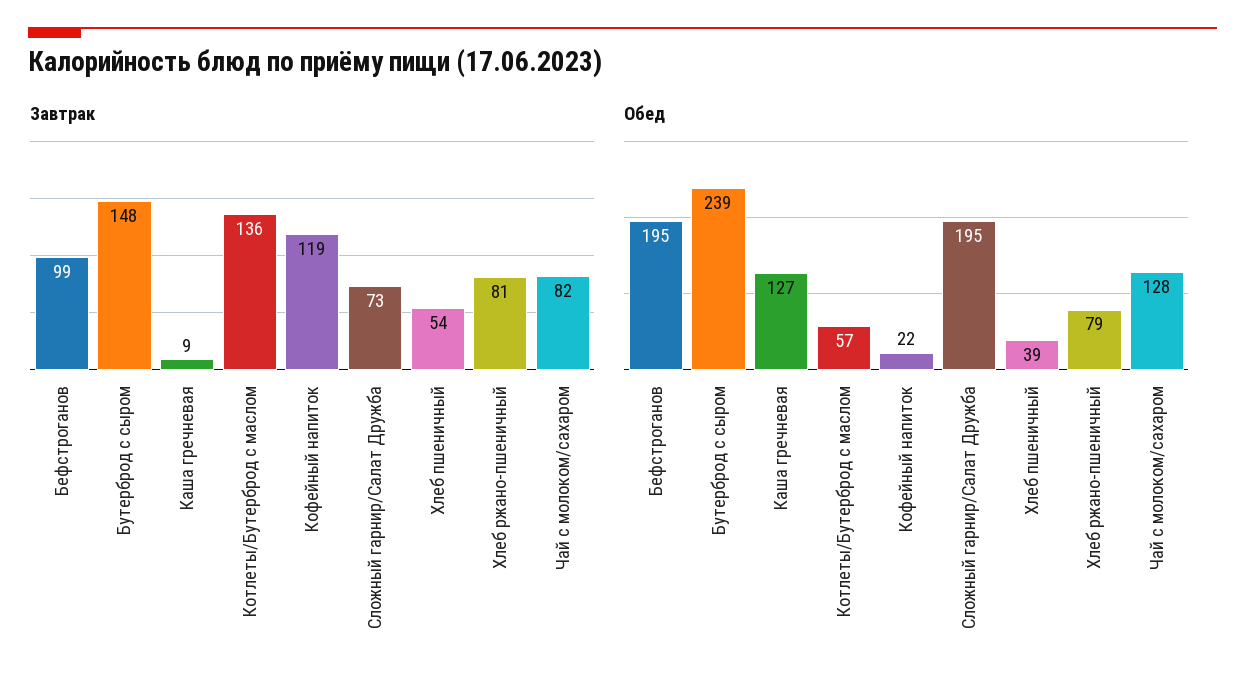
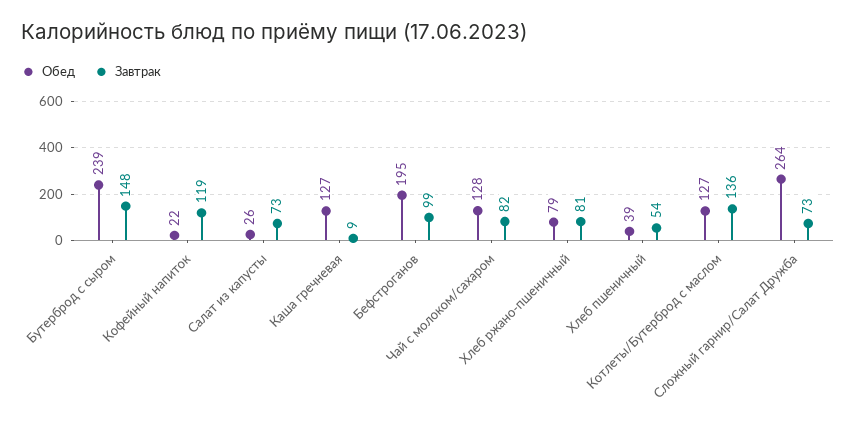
Обед, Котлеты/Бутерброд с маслом: 57 -> 127
Обед, Сложный гарнир/Салат Дружба: 195 -> 264
Обед, Салат из капусты: none -> 26
Завтрак, Салат из капусты: none -> 73

